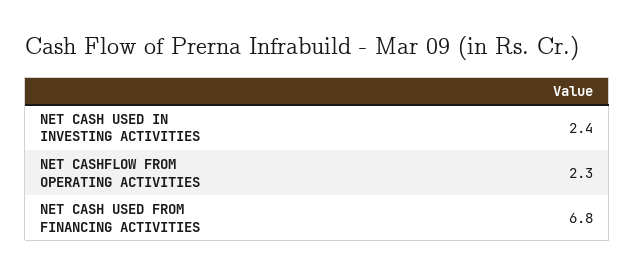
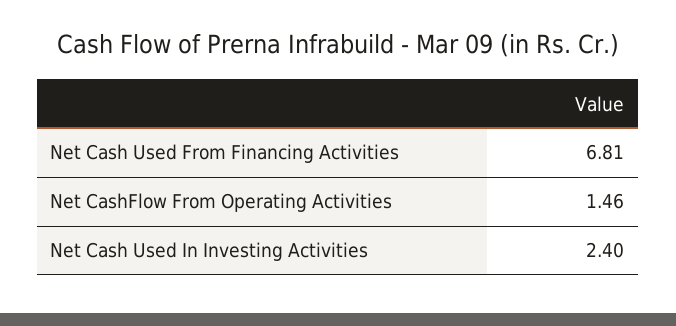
NET CASHFLOW FROM OPERATING ACTIVITIES: 2.3 -> 1.46

